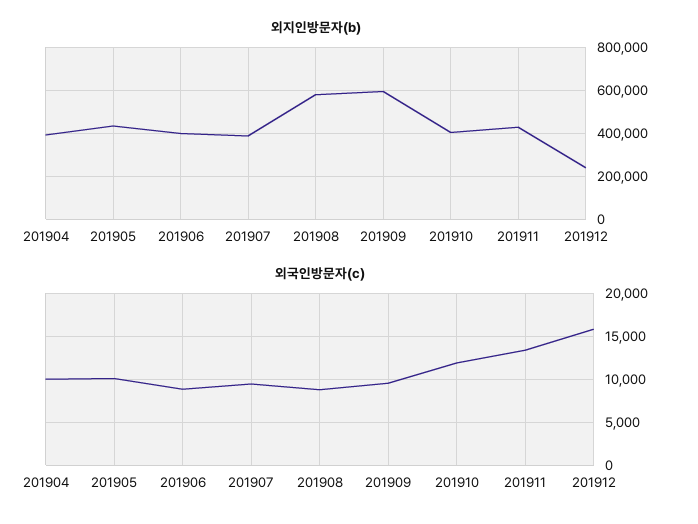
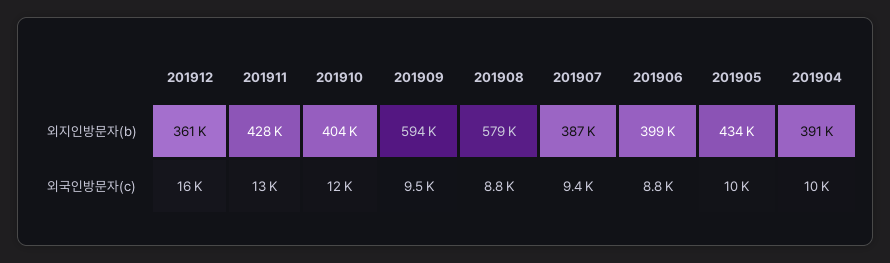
외지인방문자(b), 201912: 250000 -> 361000

